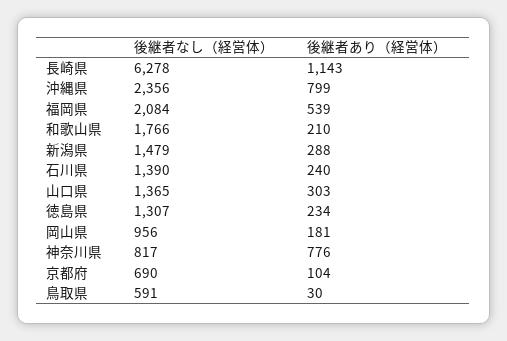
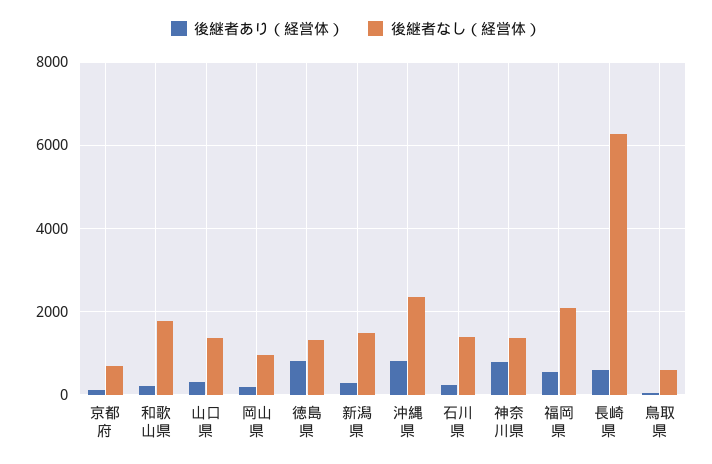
後継者あり（経営体）, 長崎県: 1143 -> 600
後継者あり（経営体）, 徳島県: 234 -> 800
後継者なし（経営体）, 神奈川県: 817 -> 1400

